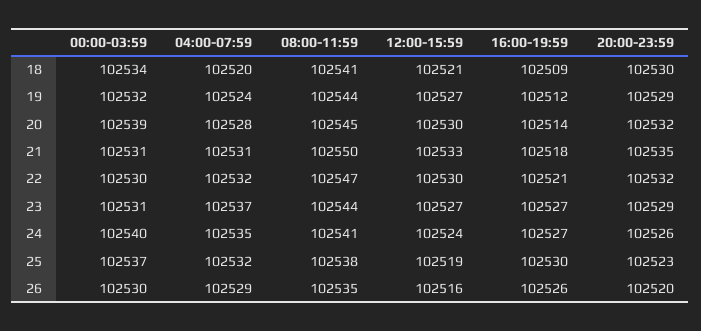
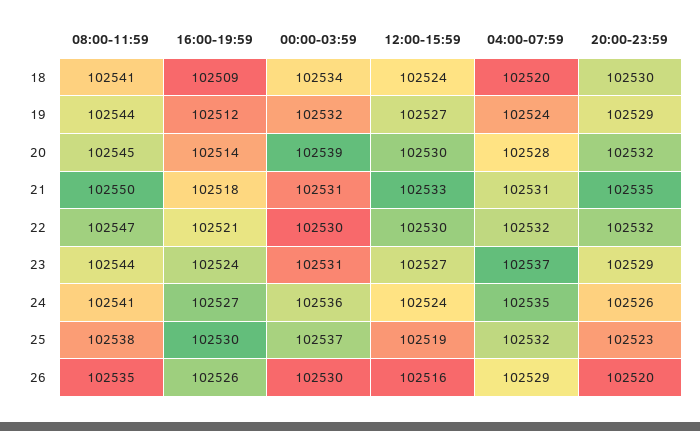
12:00-15:59, 18: 102521 -> 102524
16:00-19:59, 23: 102527 -> 102524
00:00-03:59, 24: 102540 -> 102536

